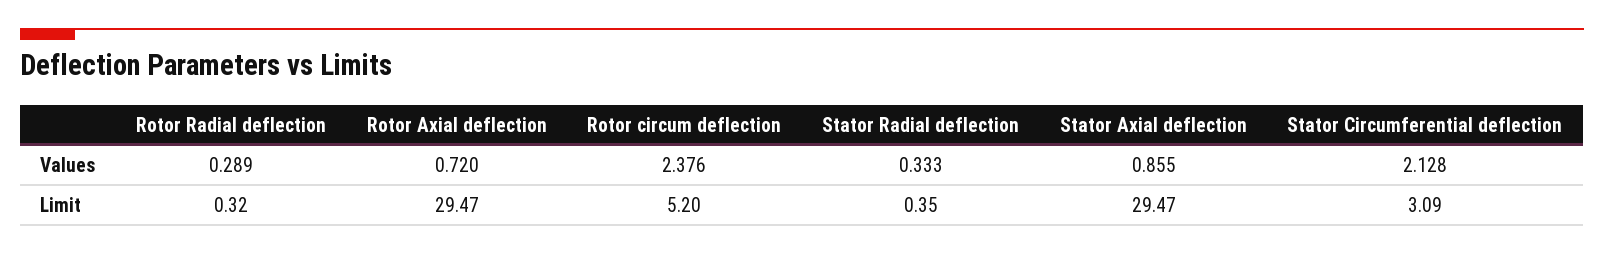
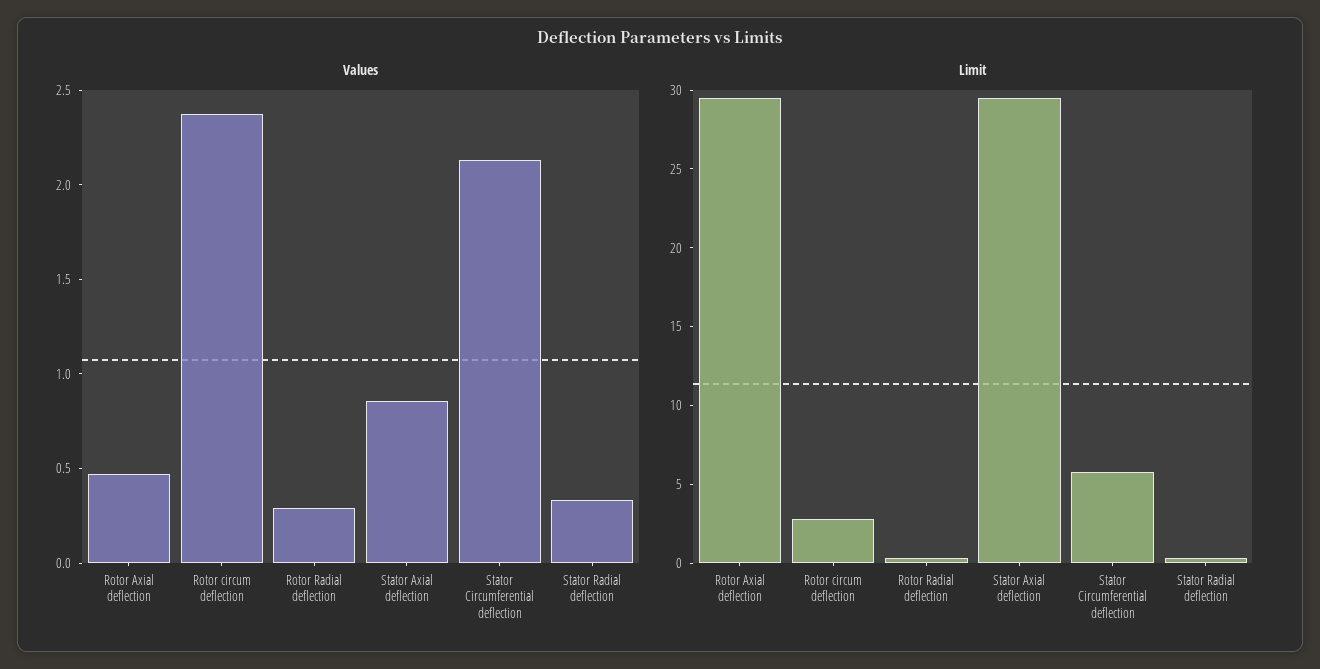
Values, Rotor Axial deflection: 0.72 -> 0.5
Limit, Rotor circum deflection: 5.2 -> 3
Limit, Stator Circumferential deflection: 3.09 -> 6

